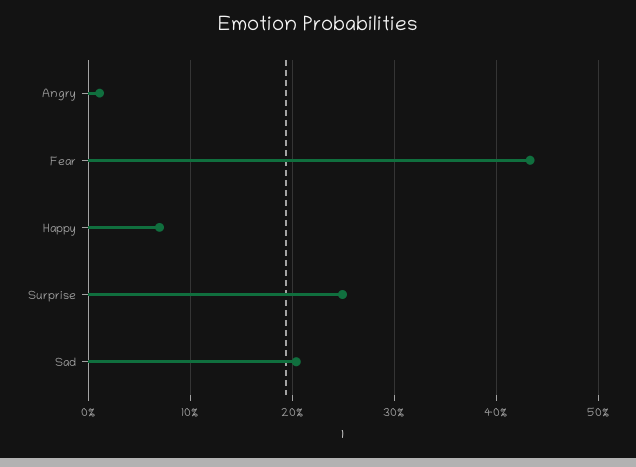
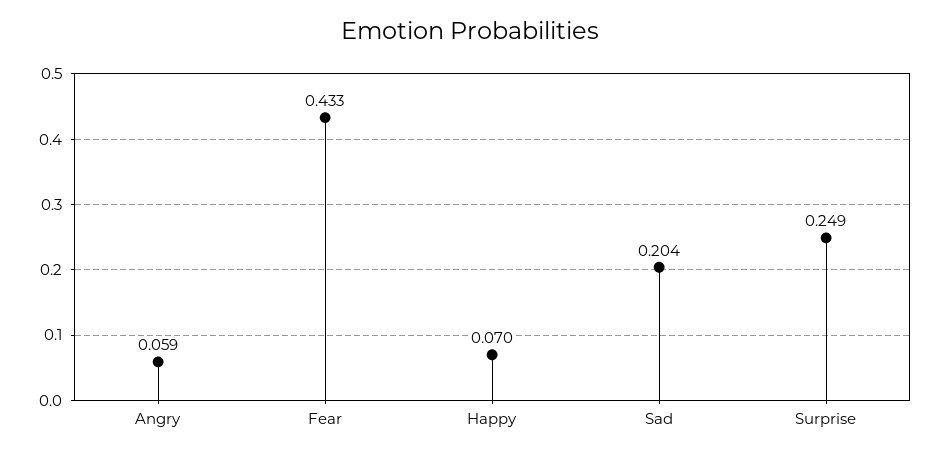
Angry: 0.01 -> 0.059

